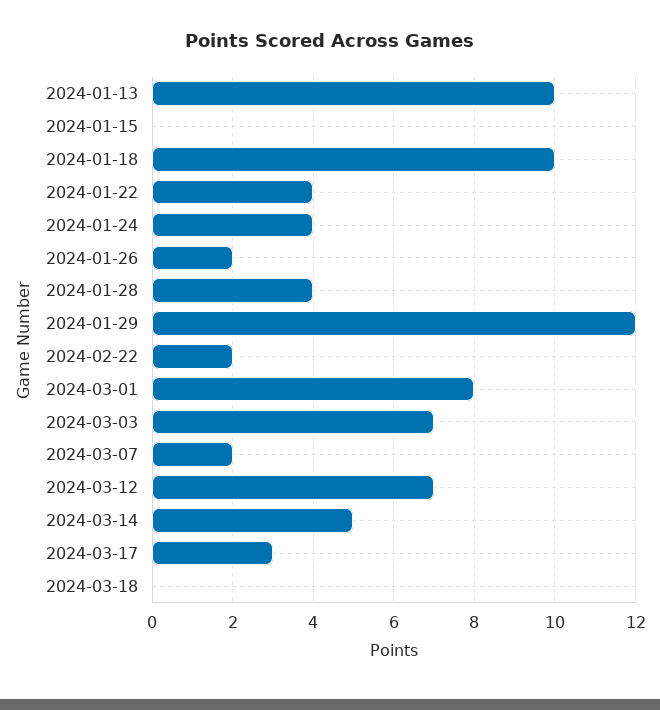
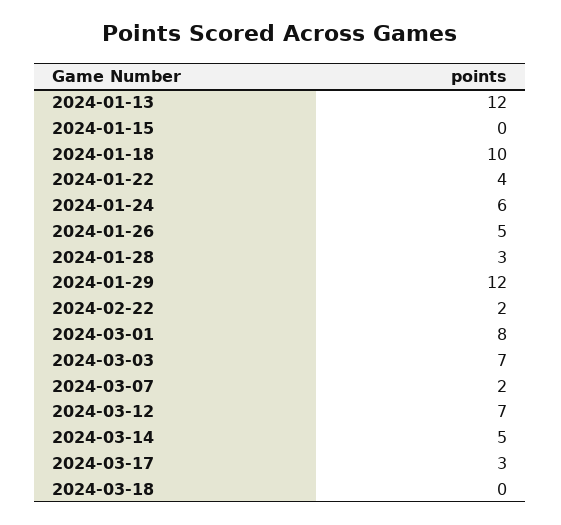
2024-01-13: 10 -> 12
2024-01-24: 4 -> 6
2024-01-26: 2 -> 5
2024-01-28: 4 -> 3

